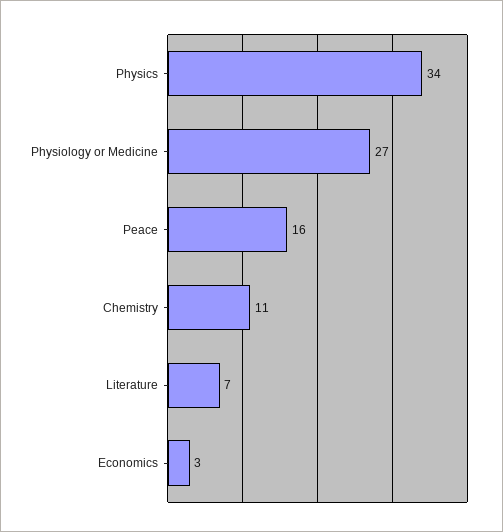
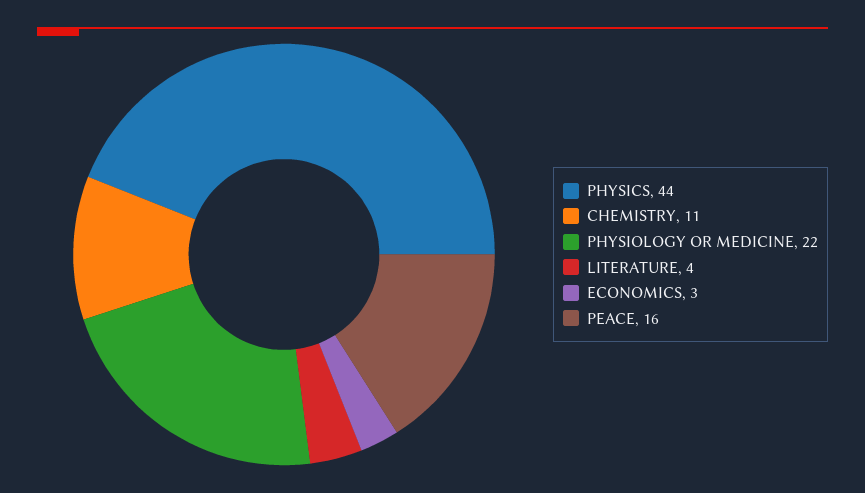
Physics: 34 -> 44
Physiology or Medicine: 27 -> 22
Literature: 7 -> 4

